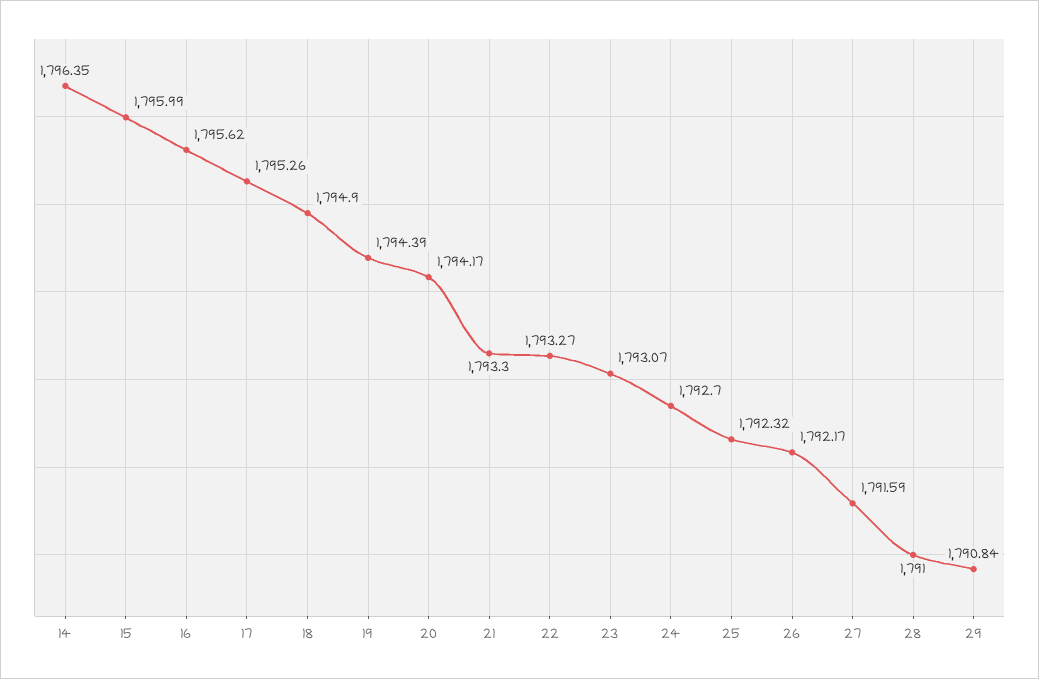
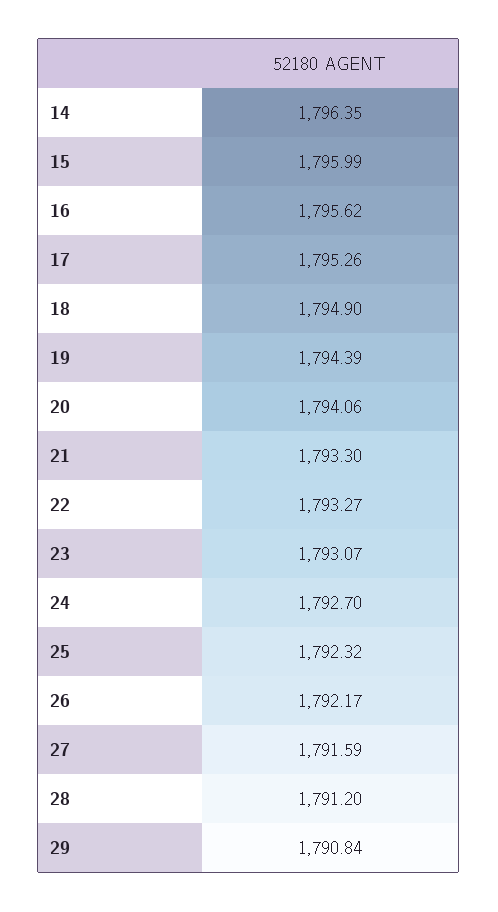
20: 1794.17 -> 1794.06
28: 1791 -> 1791.2

